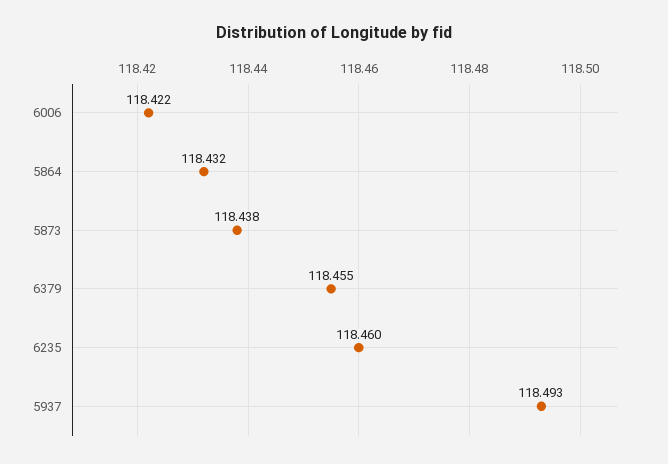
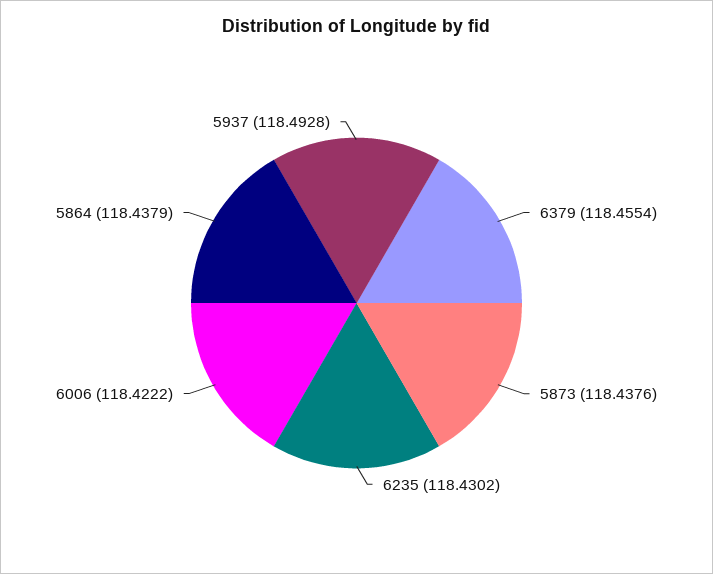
5864: 118.432 -> 118.4379
6235: 118.46 -> 118.4302

